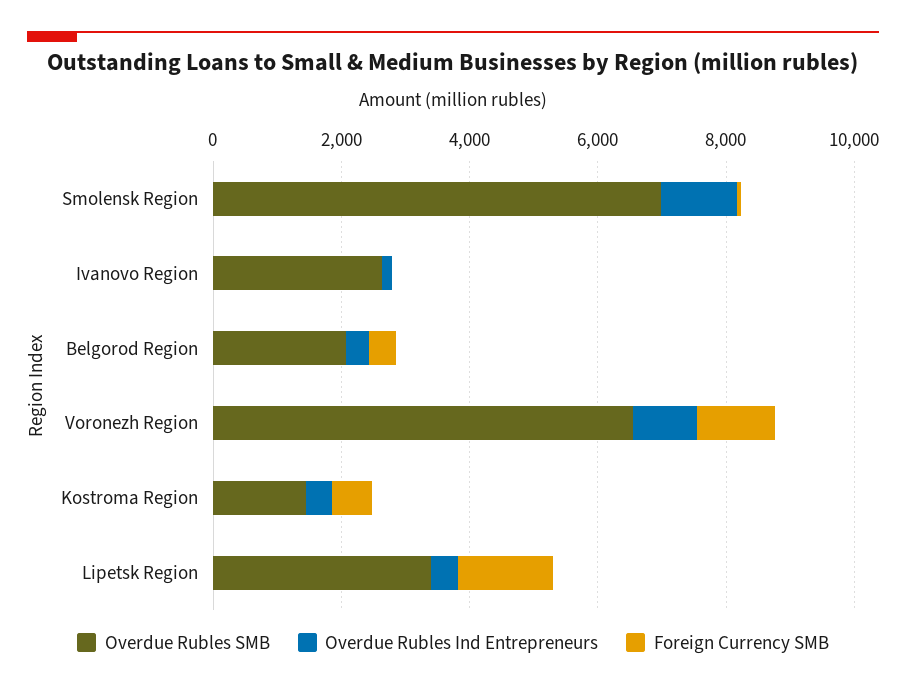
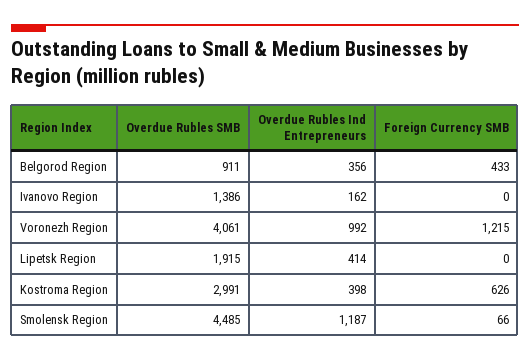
Overdue Rubles SMB, Smolensk Region: 7000 -> 4485
Overdue Rubles SMB, Ivanovo Region: 2500 -> 1386
Overdue Rubles SMB, Belgorod Region: 2000 -> 911
Overdue Rubles SMB, Voronezh Region: 6500 -> 4061
Overdue Rubles SMB, Kostroma Region: 1500 -> 2991
Overdue Rubles SMB, Lipetsk Region: 3500 -> 1915
Foreign Currency SMB, Lipetsk Region: 1500 -> 0

